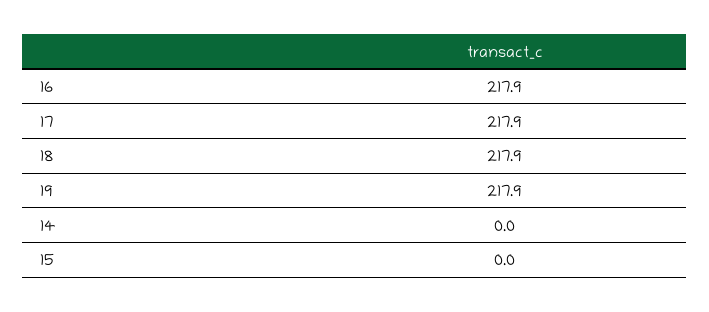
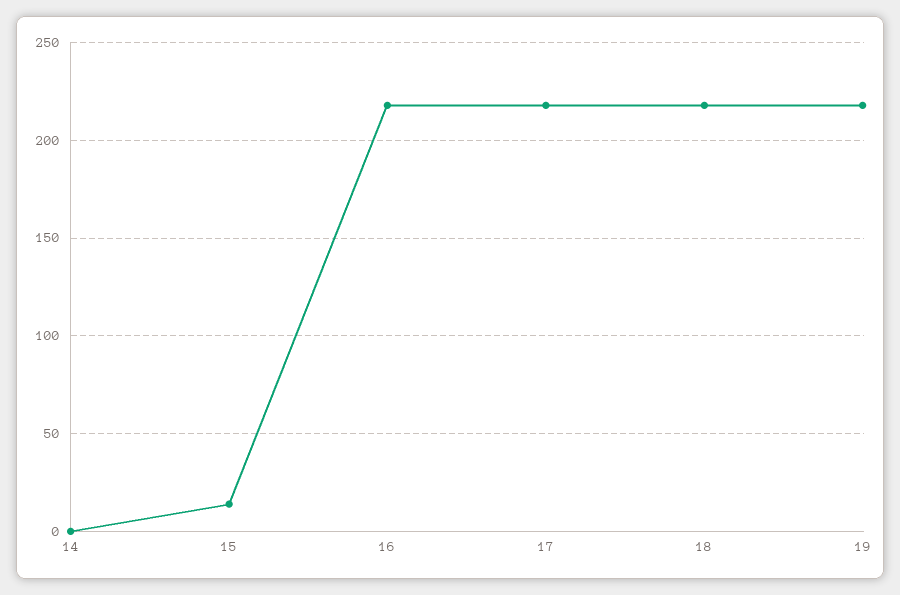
15: 0 -> 15

